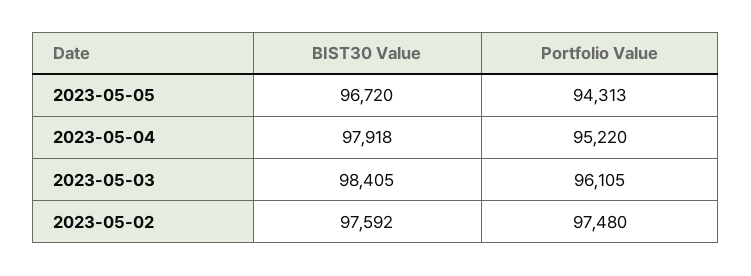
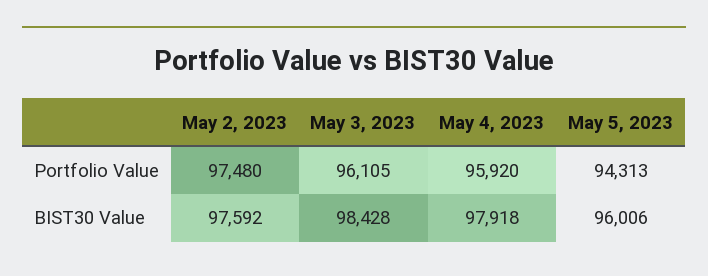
BIST30 Value, 2023-05-05: 96720 -> 96006
Portfolio Value, 2023-05-04: 95220 -> 95920
BIST30 Value, 2023-05-03: 98405 -> 98428

